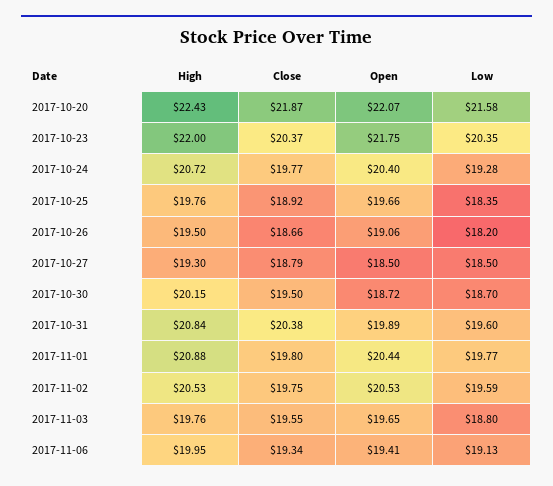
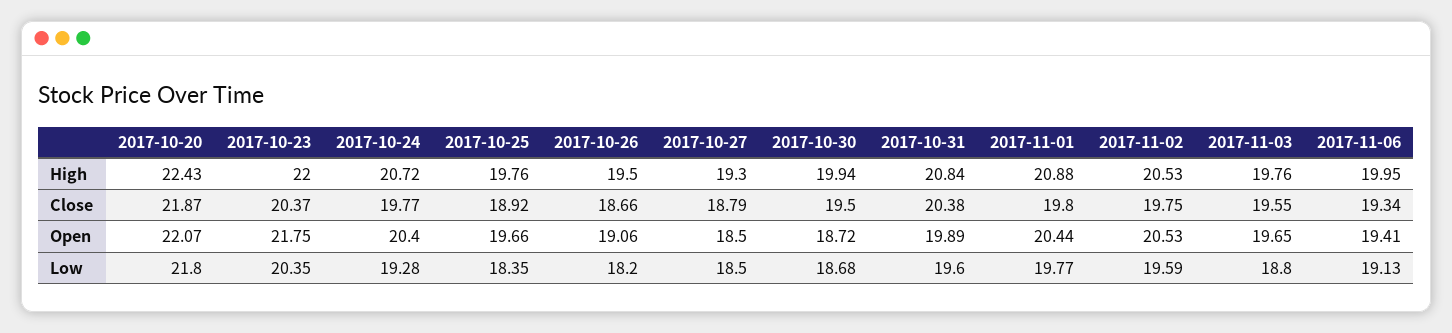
Low, 2017-10-20: 21.58 -> 21.8
High, 2017-10-30: 20.15 -> 19.94
Low, 2017-10-30: 18.7 -> 18.68

